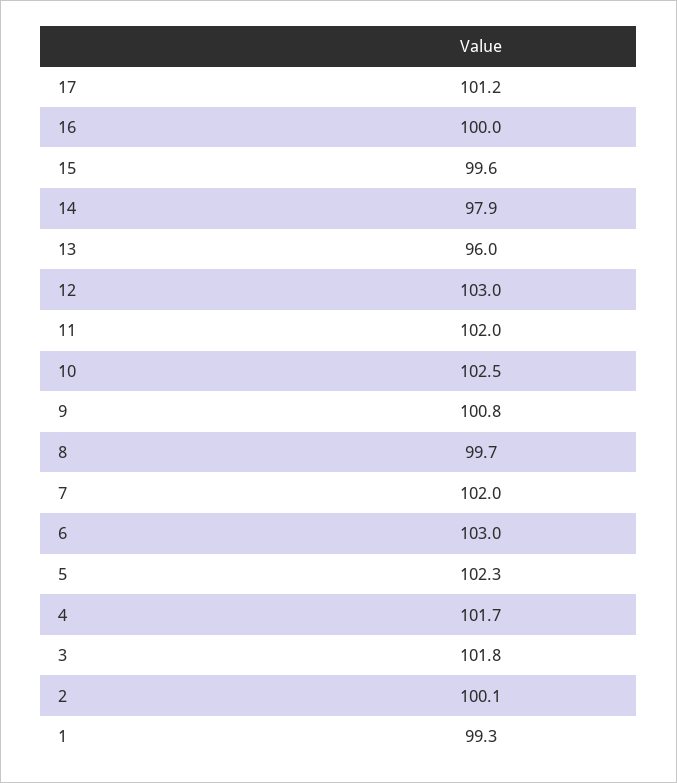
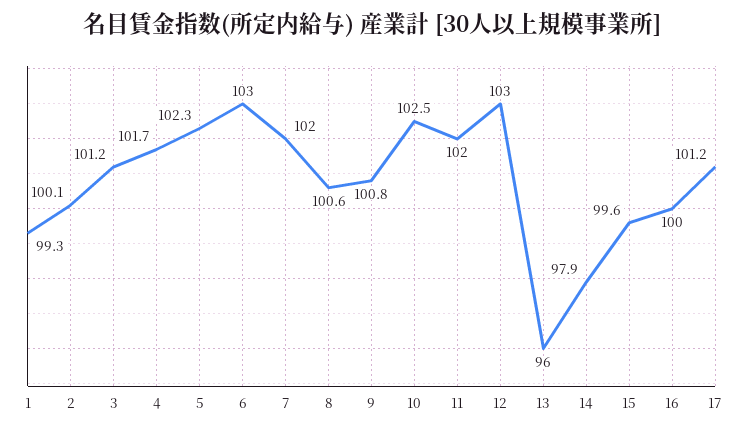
8: 99.7 -> 100.6
3: 101.8 -> 101.2

